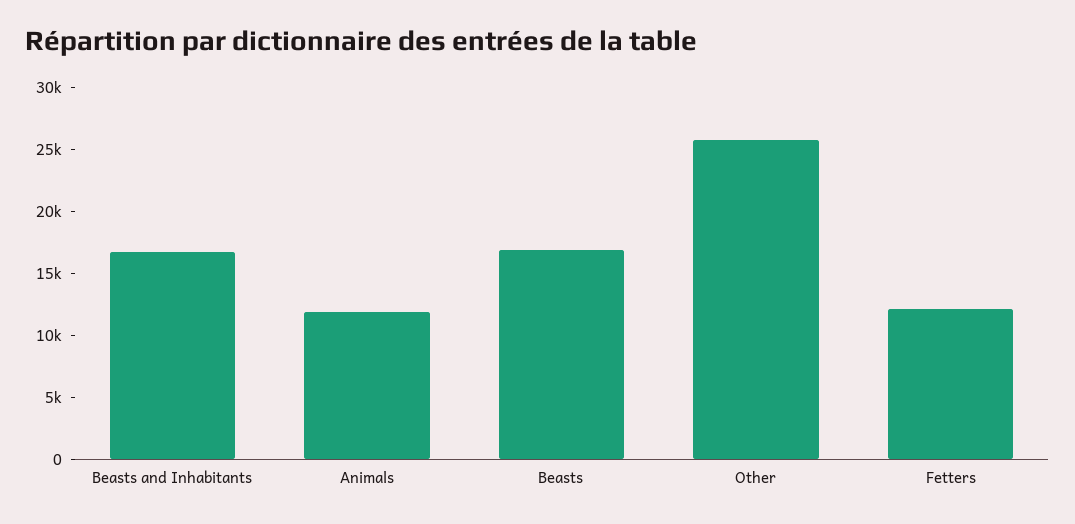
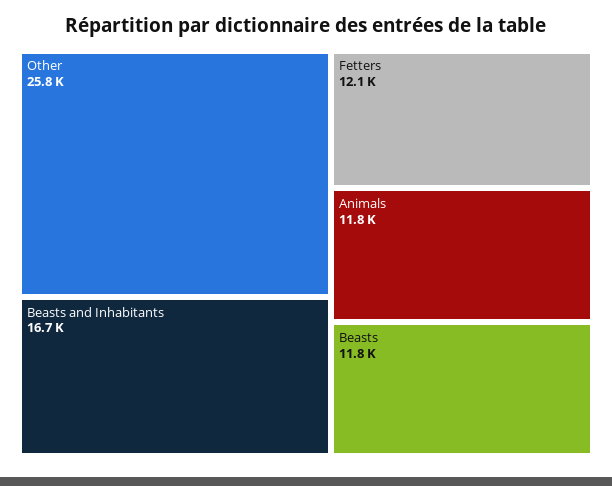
Beasts: 17000 -> 11800

